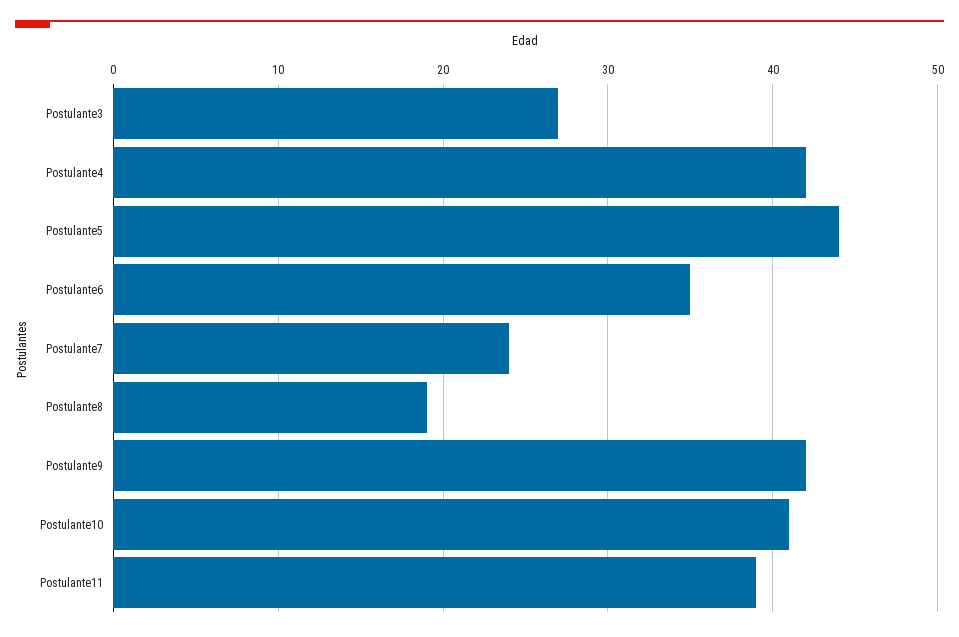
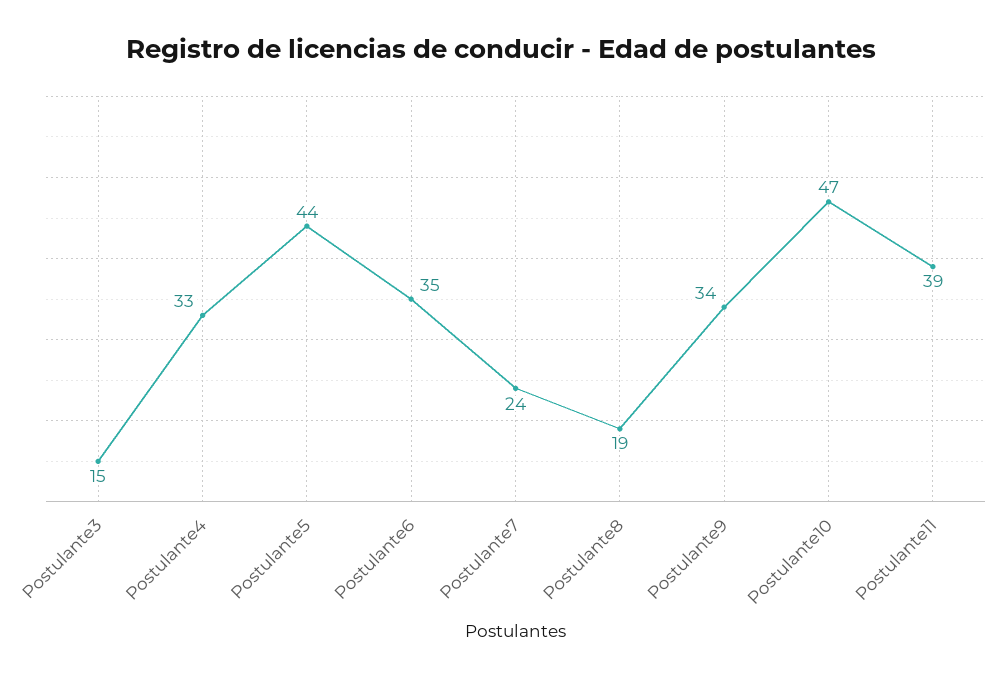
Postulante3: 27 -> 15
Postulante4: 42 -> 33
Postulante9: 42 -> 34
Postulante10: 41 -> 47

